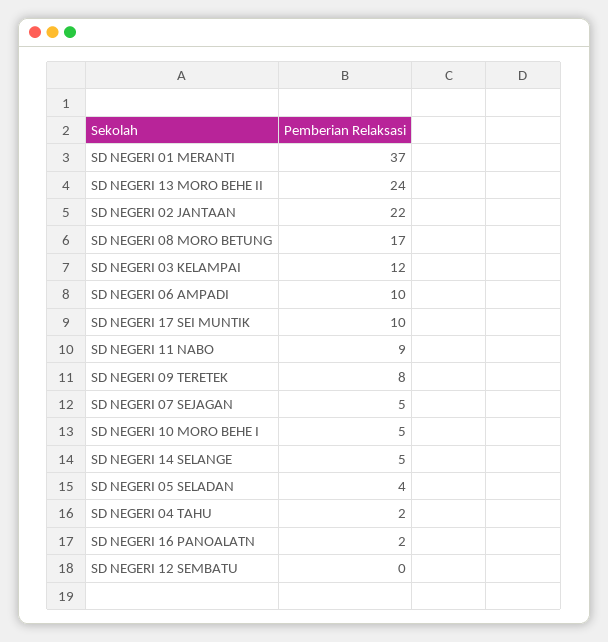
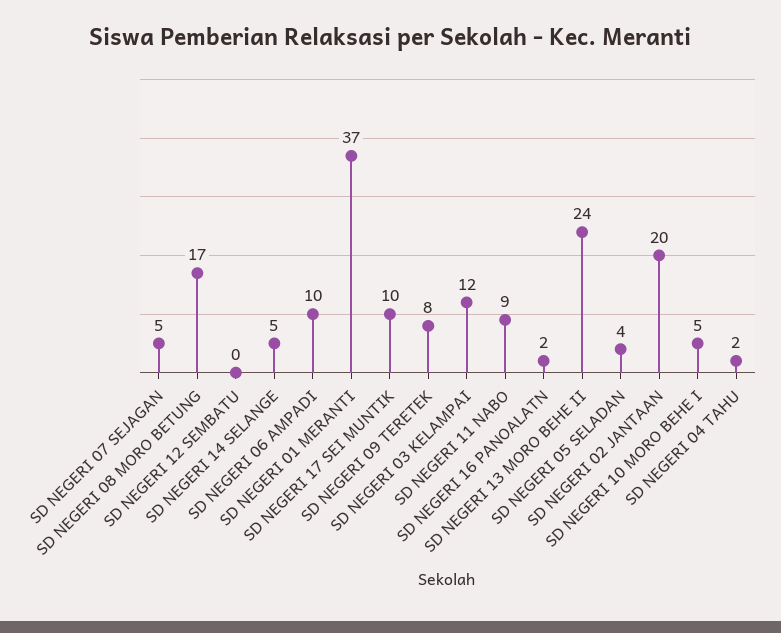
SD NEGERI 02 JANTAAN: 22 -> 20

